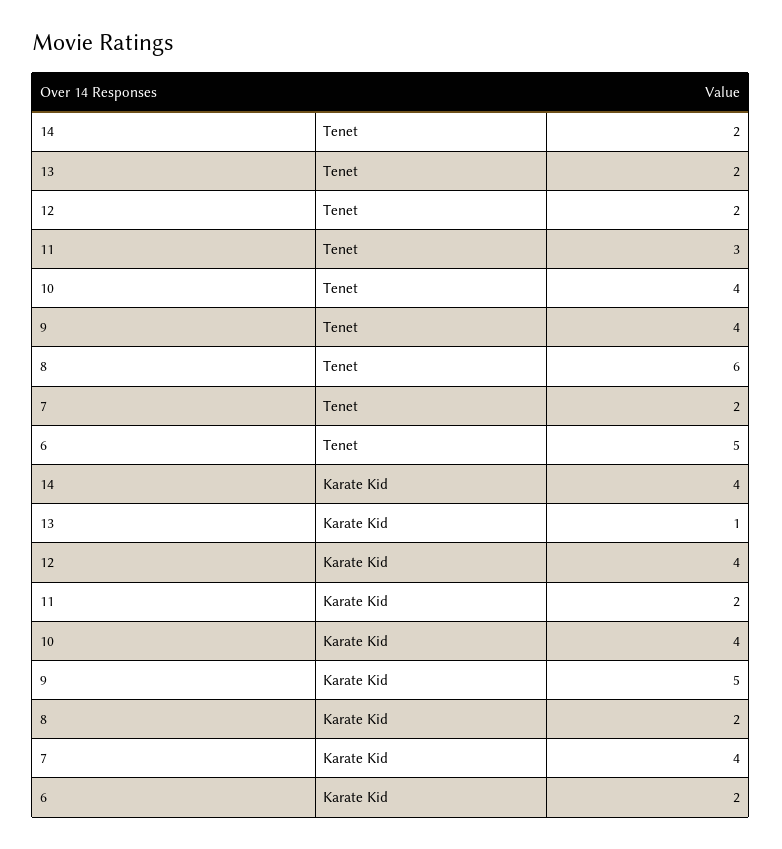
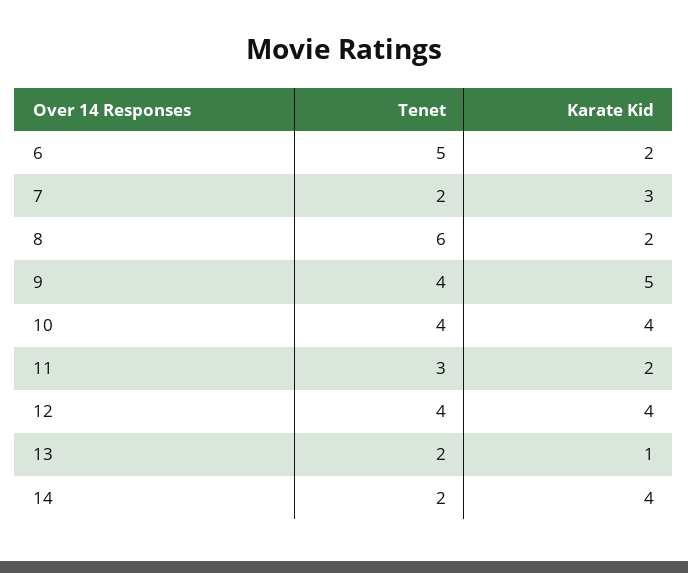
12, Tenet: 2 -> 4
7, Karate Kid: 4 -> 3

